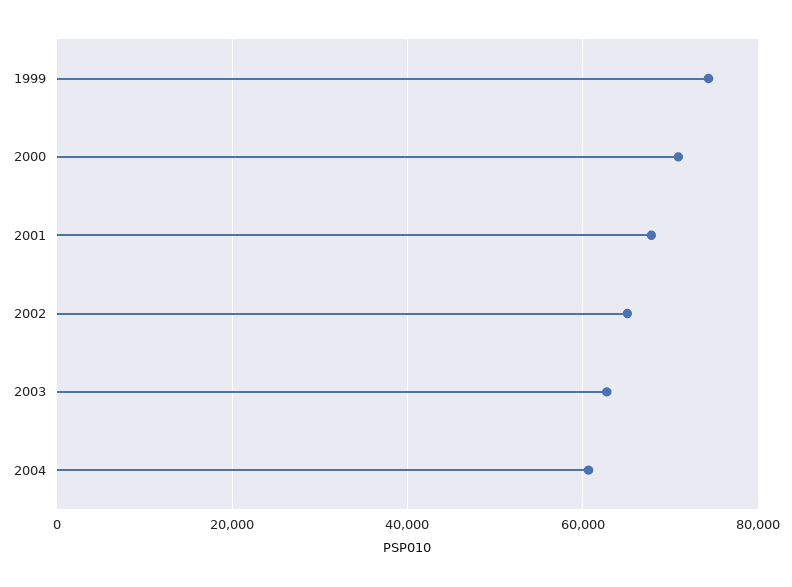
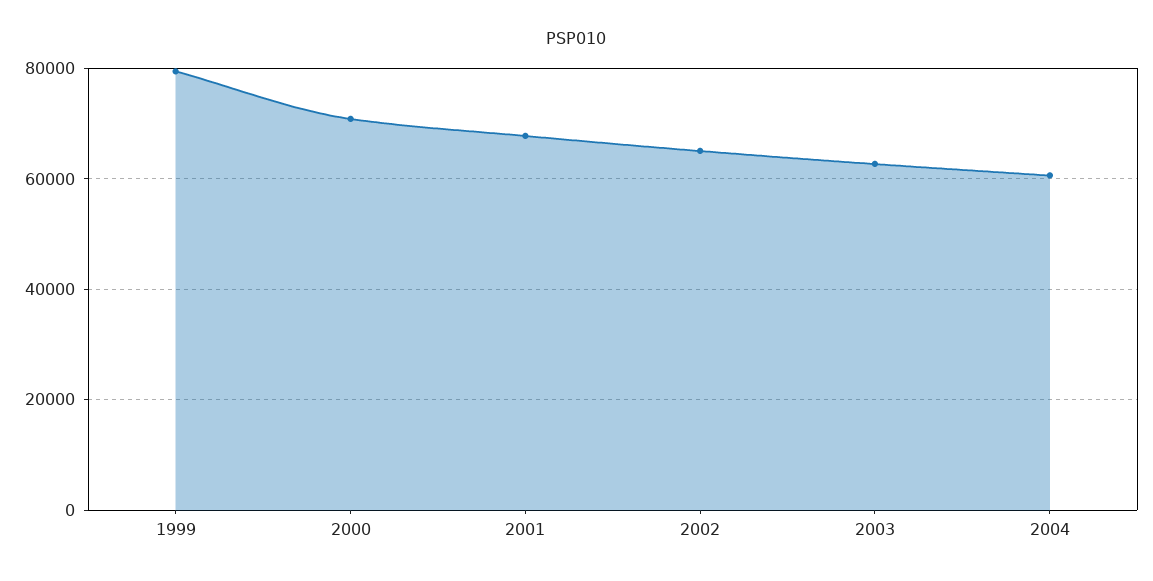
1999: 74000 -> 80000

